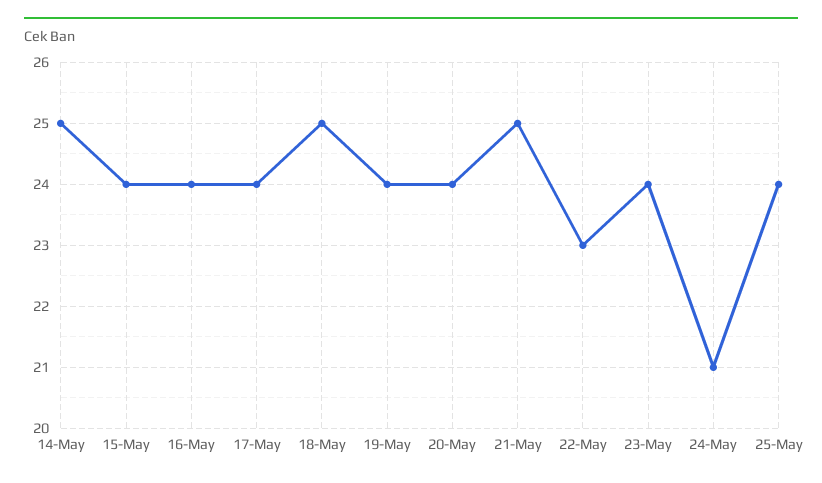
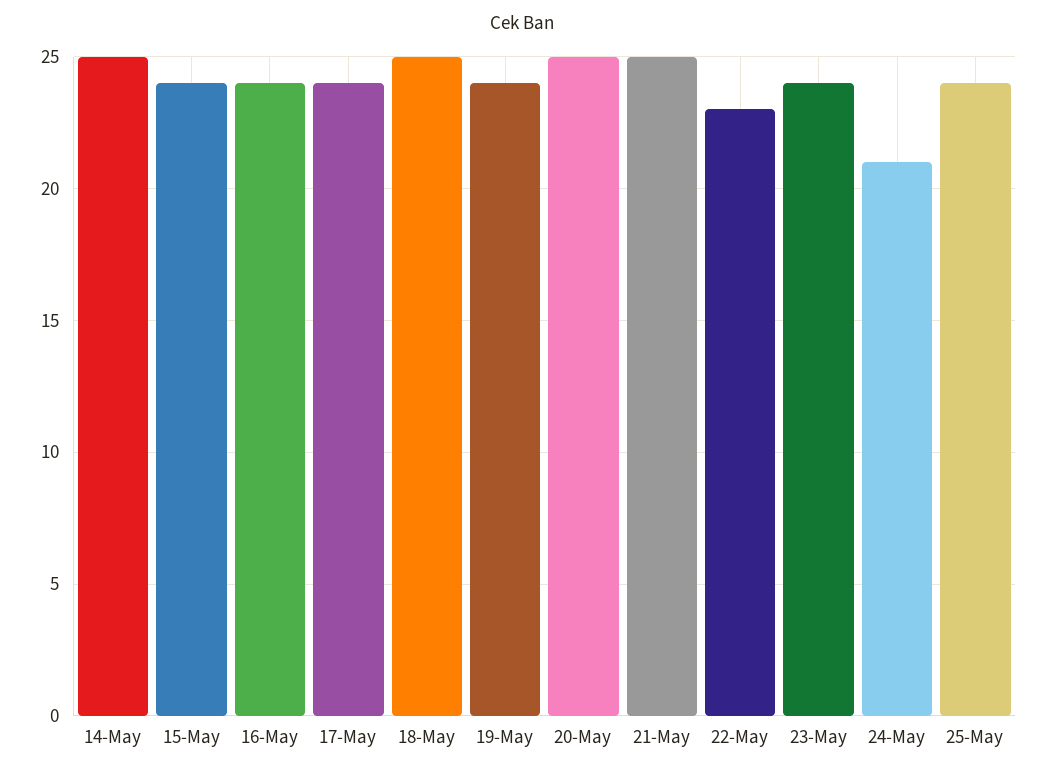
20-May: 24 -> 25

